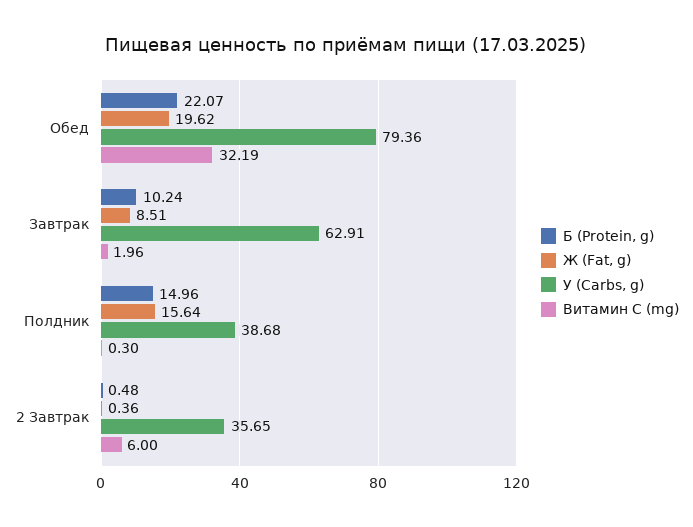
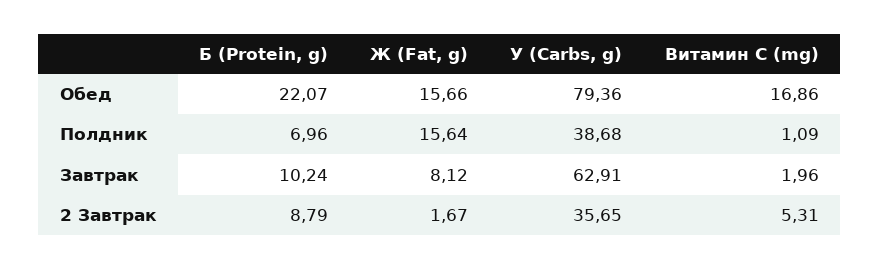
Ж (Fat, g), Обед: 19.62 -> 15.66
Витамин С (mg), Обед: 32.19 -> 16.86
Ж (Fat, g), Завтрак: 8.51 -> 8.12
Б (Protein, g), Полдник: 14.96 -> 6.96
Витамин С (mg), Полдник: 0.3 -> 1.09
Б (Protein, g), 2 Завтрак: 0.48 -> 8.79
Ж (Fat, g), 2 Завтрак: 0.36 -> 1.67
Витамин С (mg), 2 Завтрак: 6 -> 5.31

